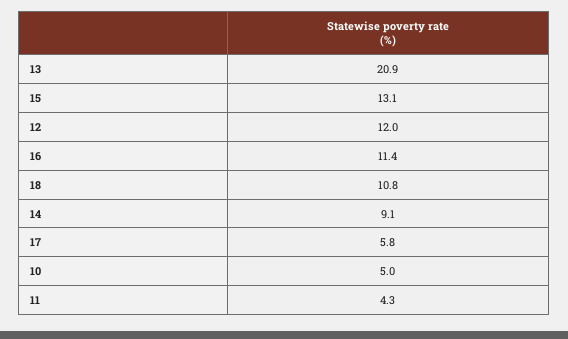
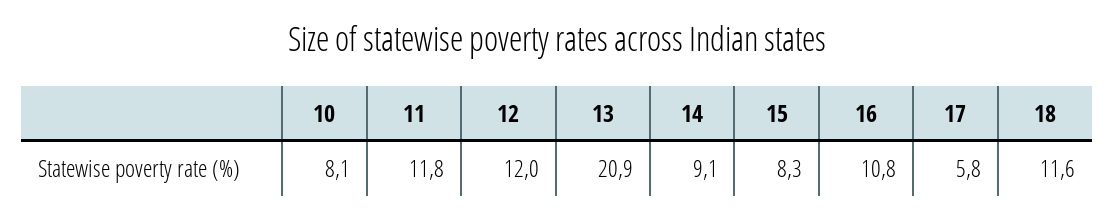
15: 13.1 -> 8.3
16: 11.4 -> 10.8
18: 10.8 -> 11.6
10: 5 -> 8.1
11: 4.3 -> 11.8

